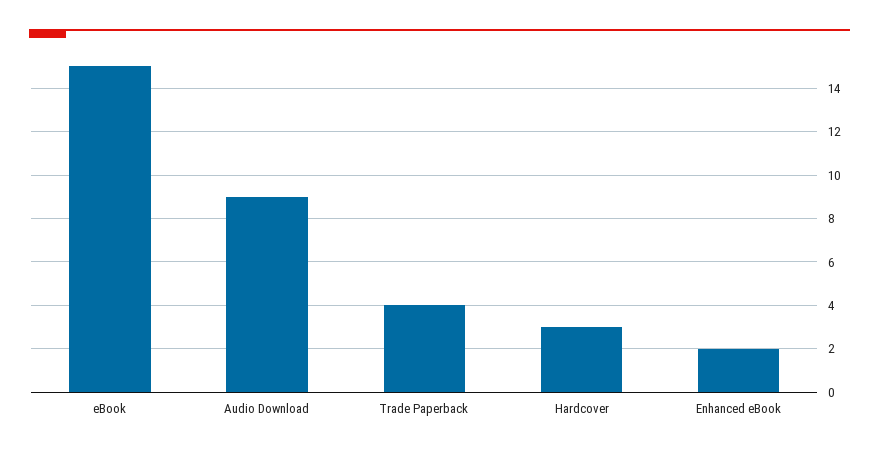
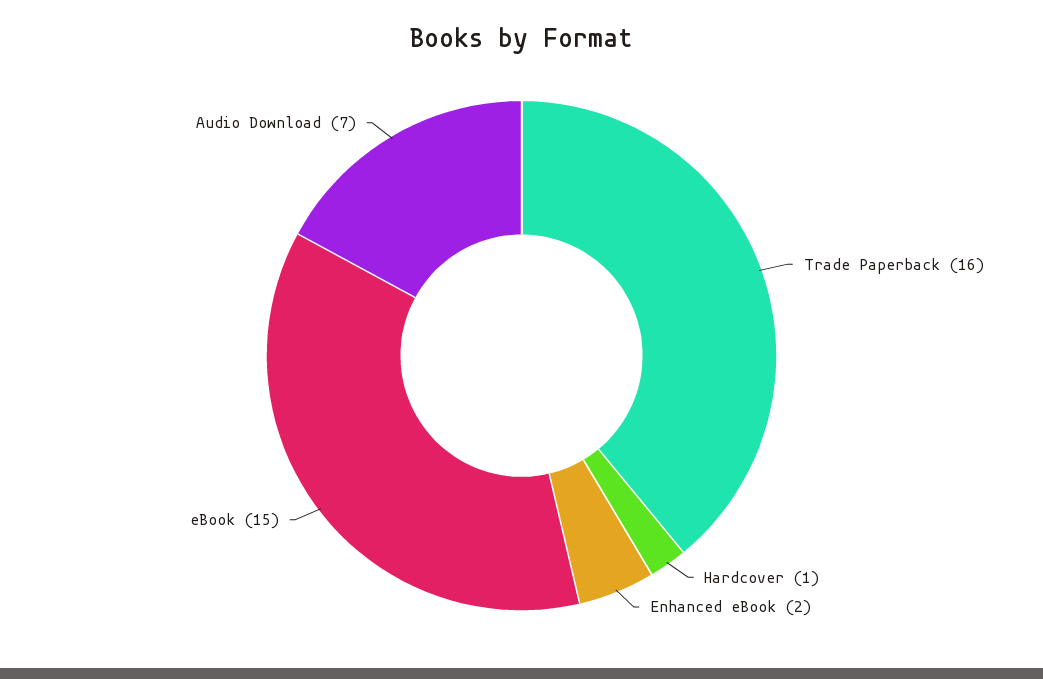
Audio Download: 9 -> 7
Trade Paperback: 4 -> 16
Hardcover: 3 -> 1

